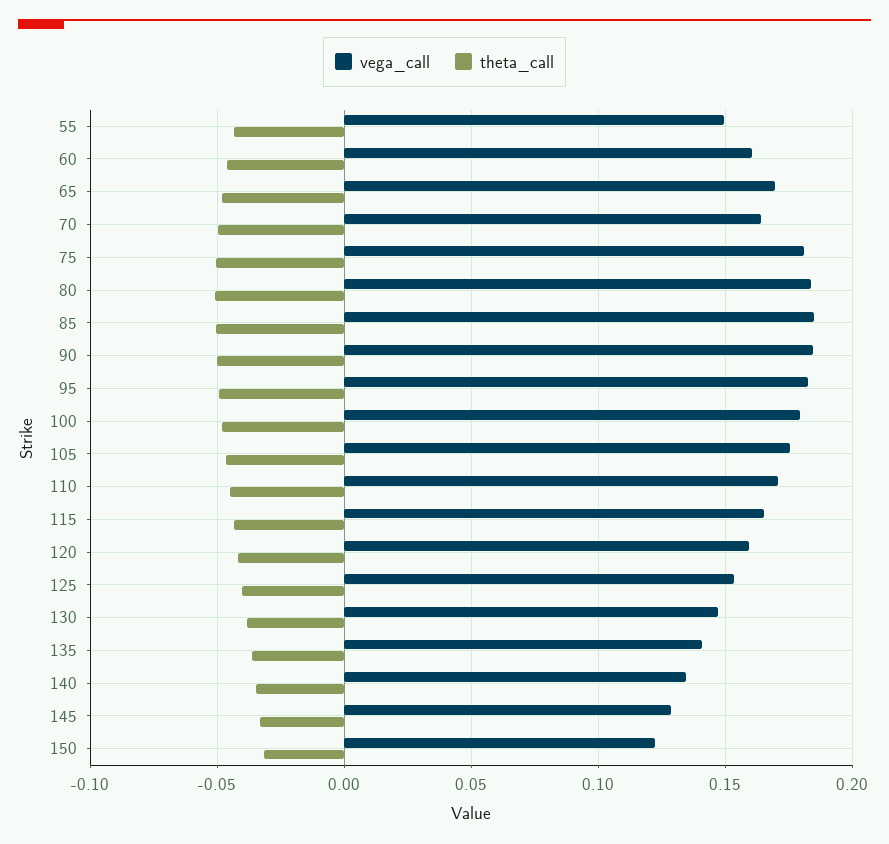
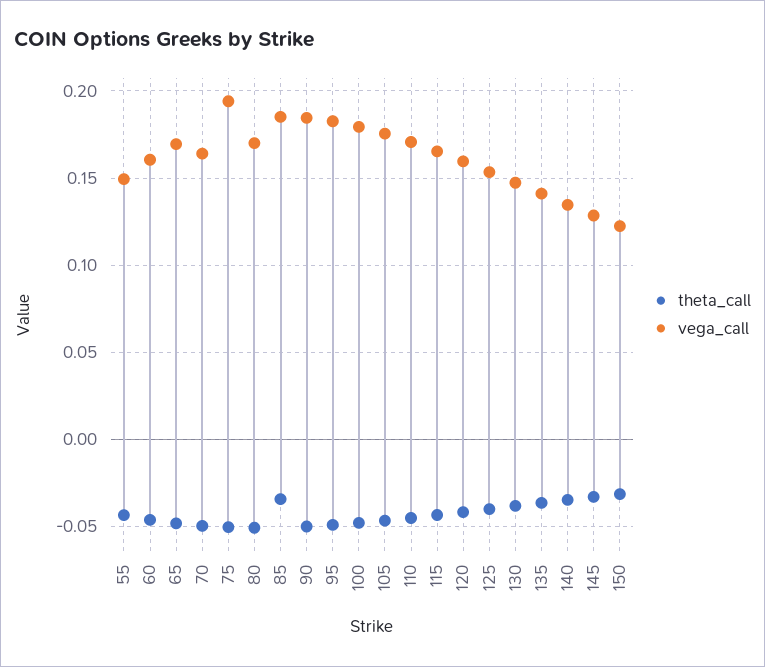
vega_call, 75: 0.18 -> 0.195
vega_call, 80: 0.185 -> 0.17
theta_call, 85: -0.05 -> -0.035

